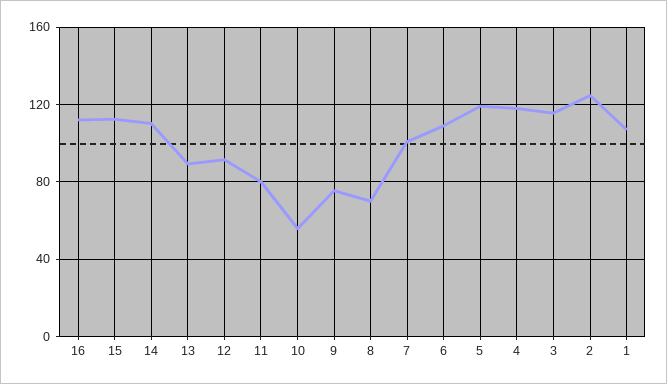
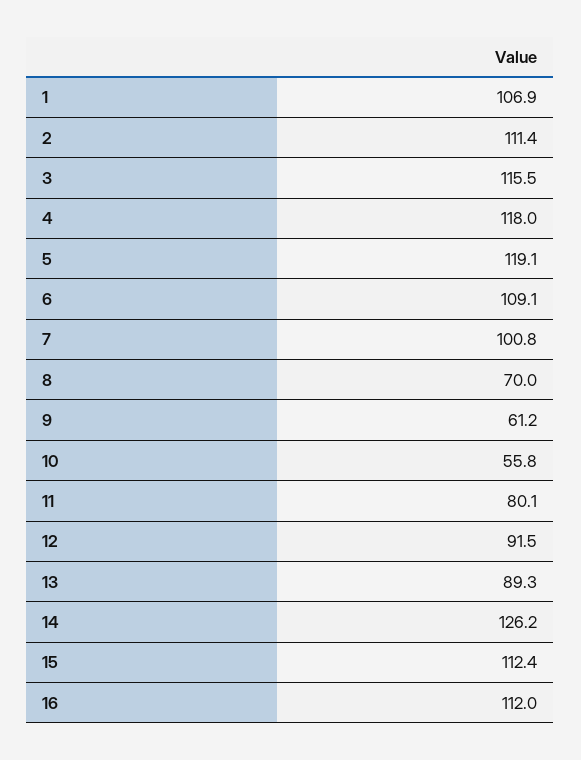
14: 110 -> 126.2
9: 75 -> 61.2
2: 125 -> 111.4

